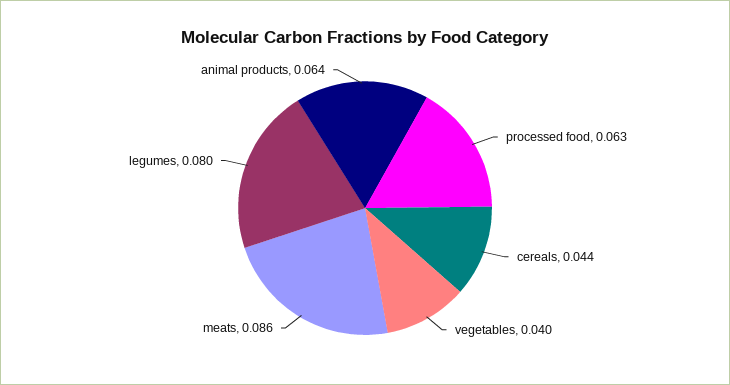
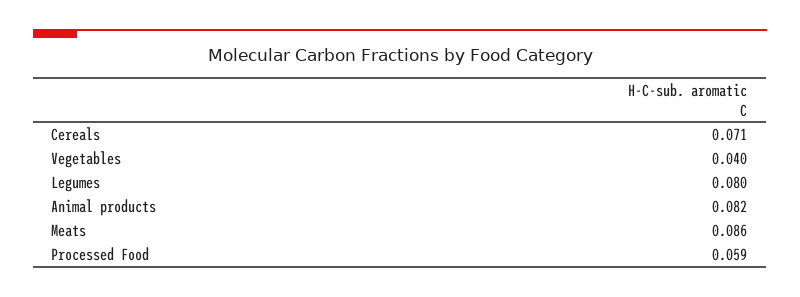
processed food: 0.063 -> 0.059
cereals: 0.044 -> 0.071
animal products: 0.064 -> 0.082

